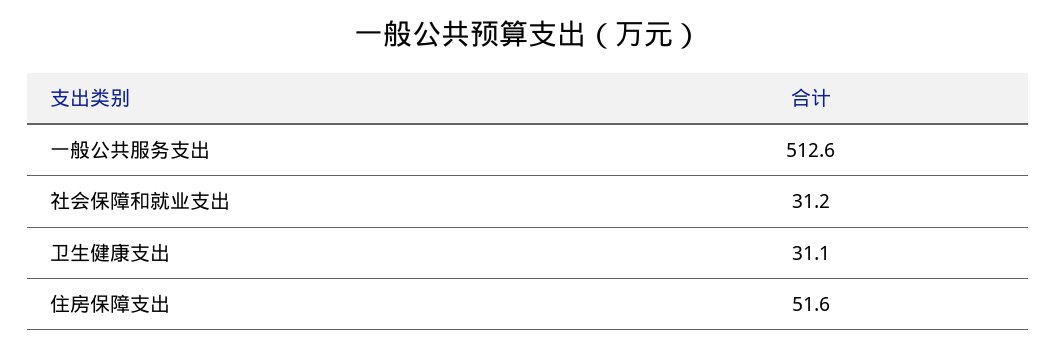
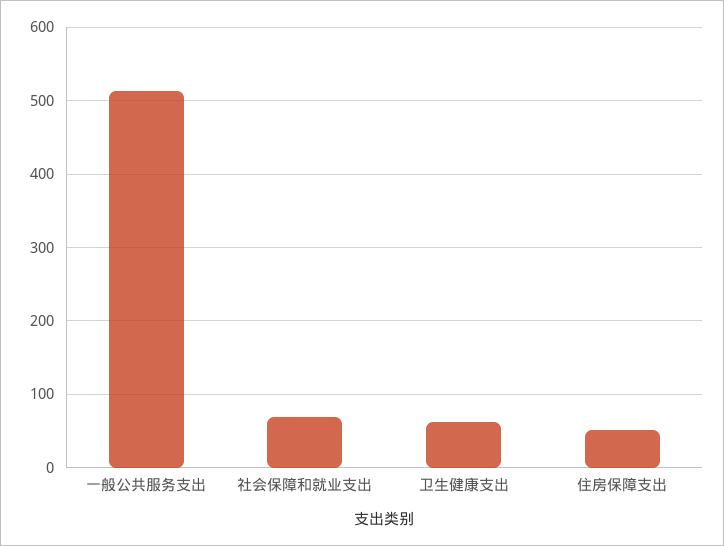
社会保障和就业支出: 31.2 -> 70
卫生健康支出: 31.1 -> 60

